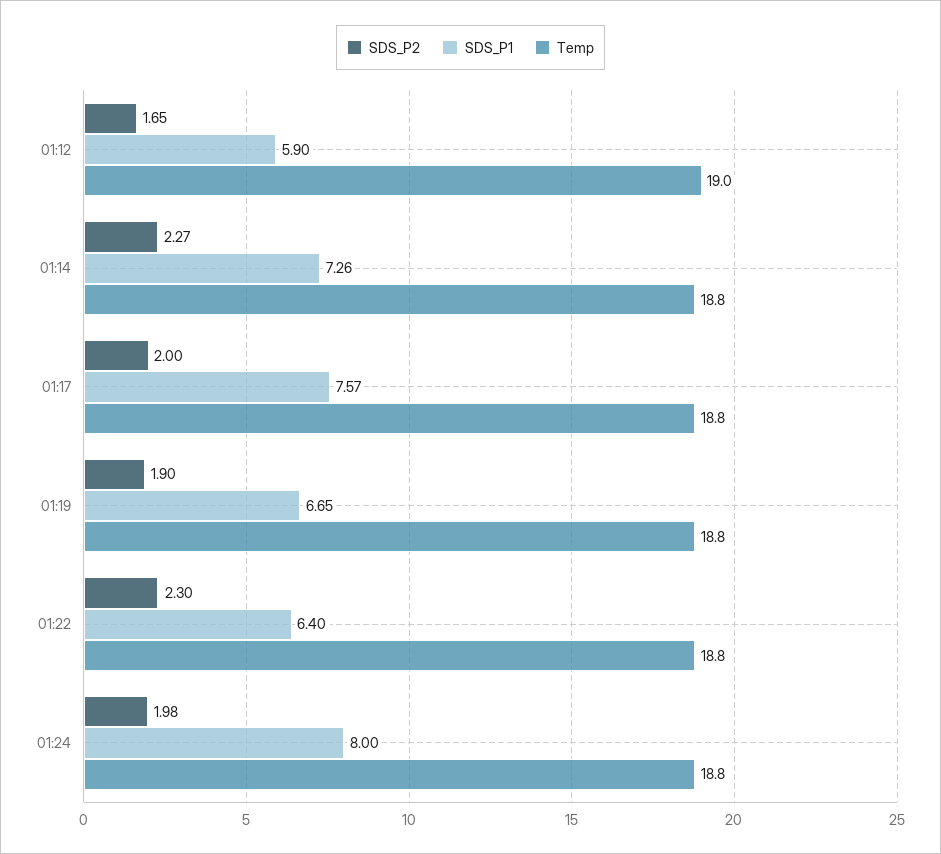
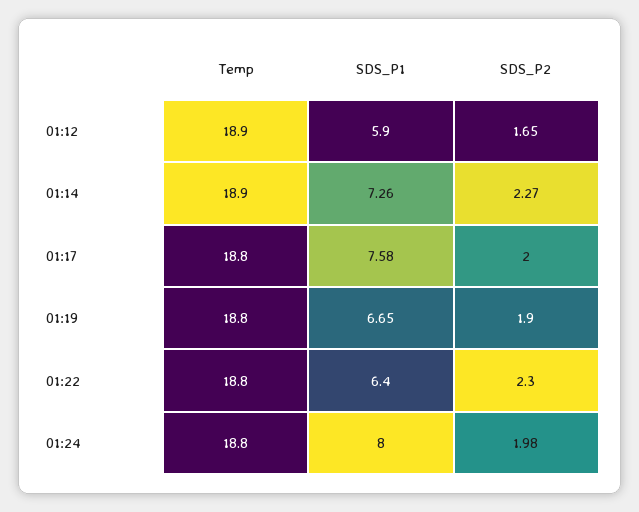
Temp, 01:12: 19 -> 18.9
Temp, 01:14: 18.8 -> 18.9
SDS_P1, 01:17: 7.57 -> 7.58

